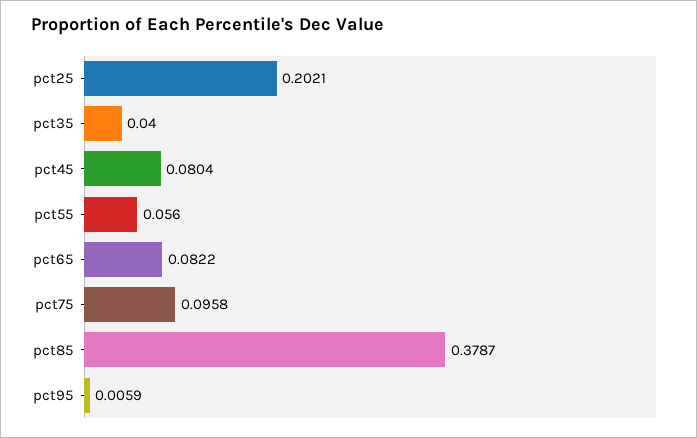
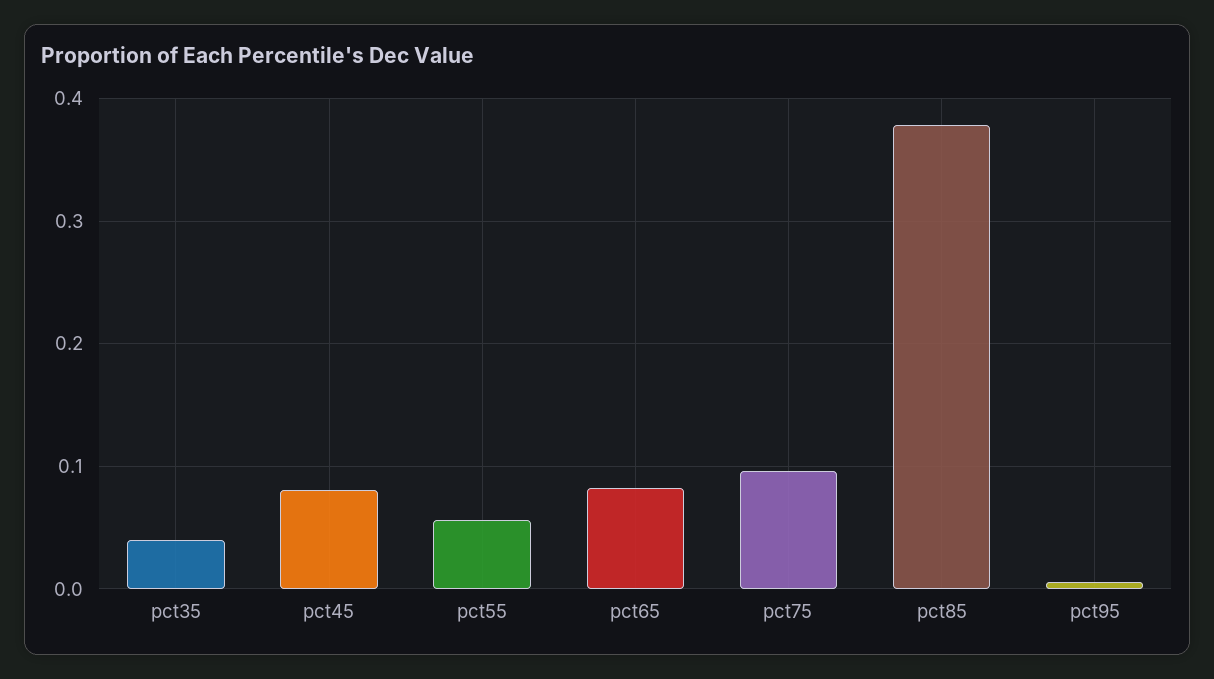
pct25: 0.2021 -> none

